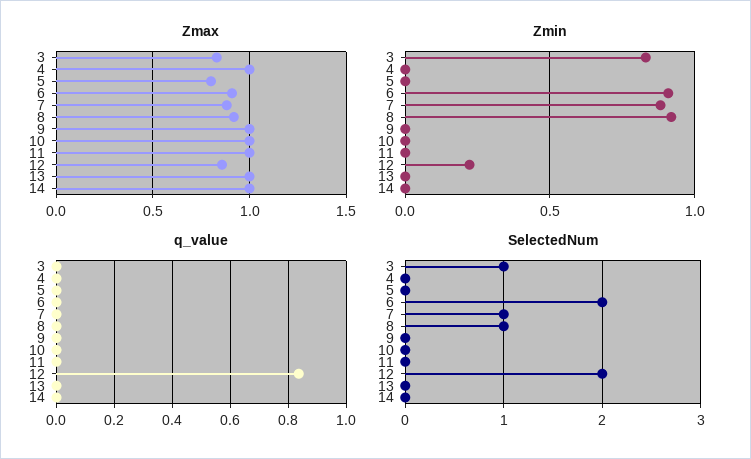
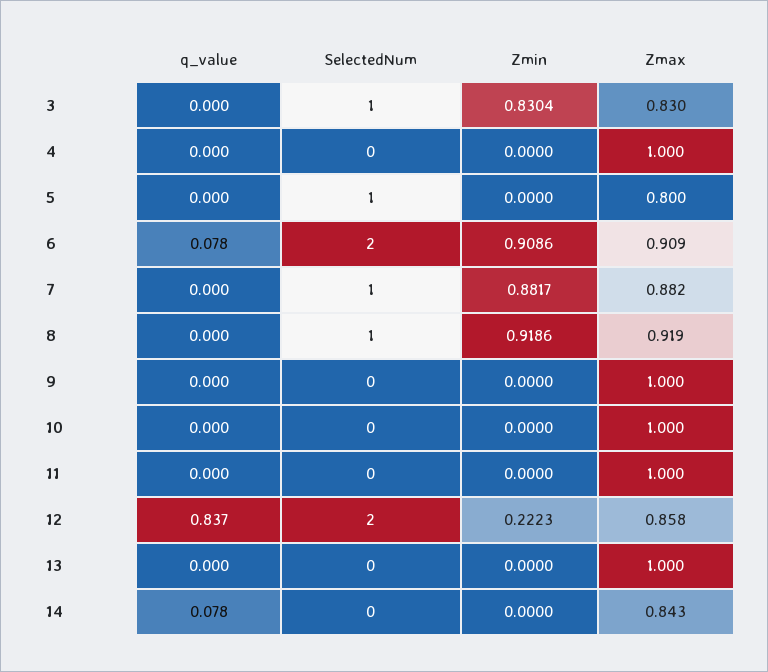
Zmax, 14: 1 -> 0.843
q_value, 6: 0 -> 0.078
q_value, 14: 0 -> 0.078
SelectedNum, 5: 0 -> 1

